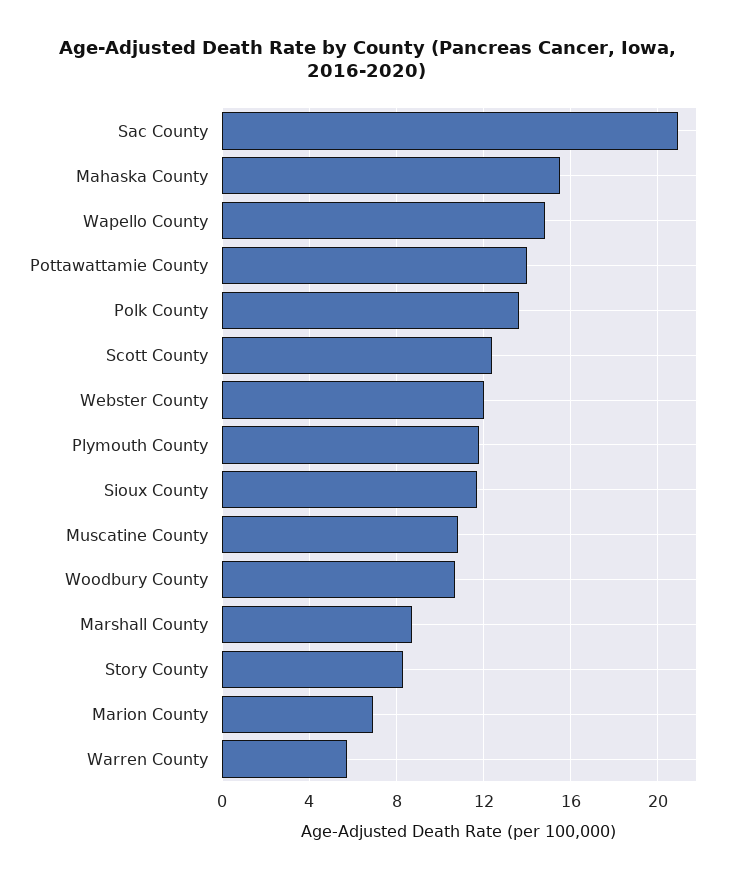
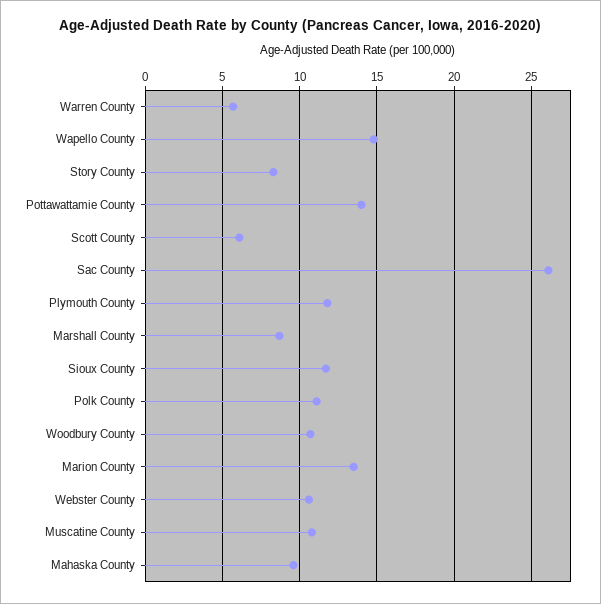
Sac County: 21 -> 26
Mahaska County: 15.5 -> 9.5
Polk County: 13.5 -> 11
Scott County: 12.5 -> 6
Webster County: 12 -> 10.5
Marion County: 7 -> 13.5

